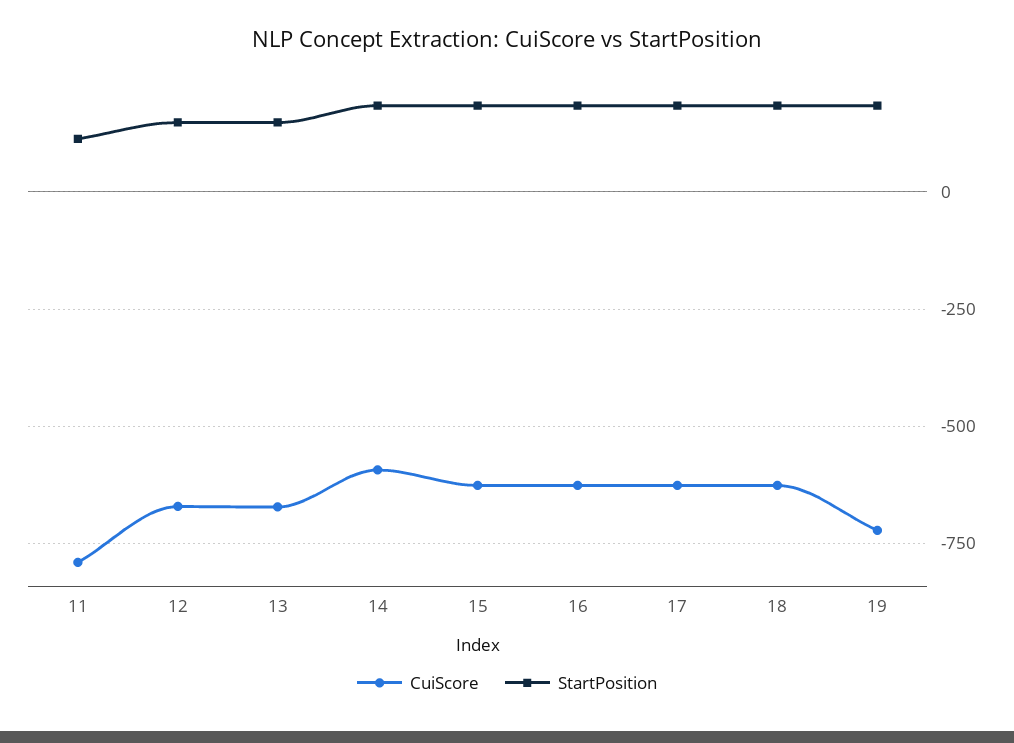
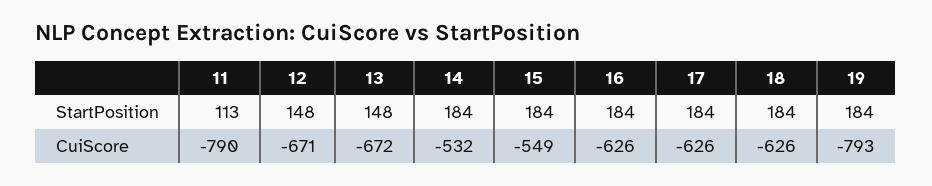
CuiScore, 14: -600 -> -532
CuiScore, 15: -625 -> -549
CuiScore, 19: -725 -> -793

